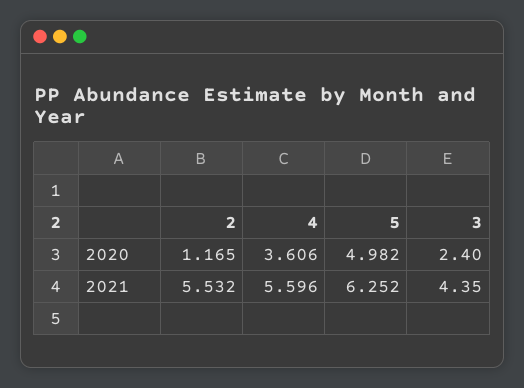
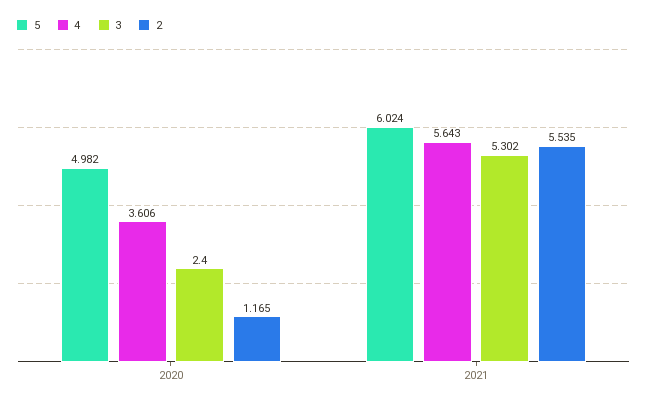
2, 2021: 5.532 -> 5.535
4, 2021: 5.596 -> 5.643
5, 2021: 6.252 -> 6.024
3, 2021: 4.35 -> 5.302

